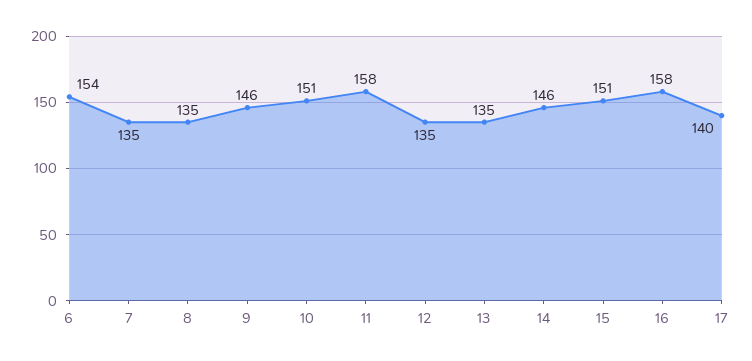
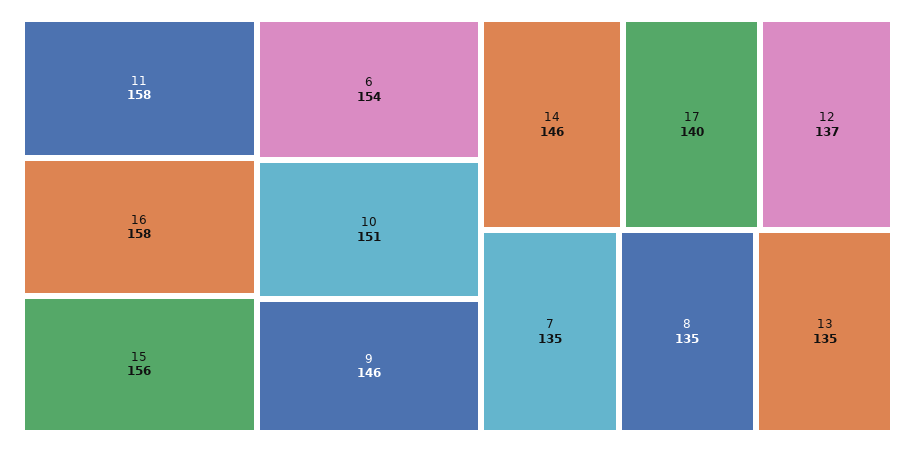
12: 135 -> 137
15: 151 -> 156

